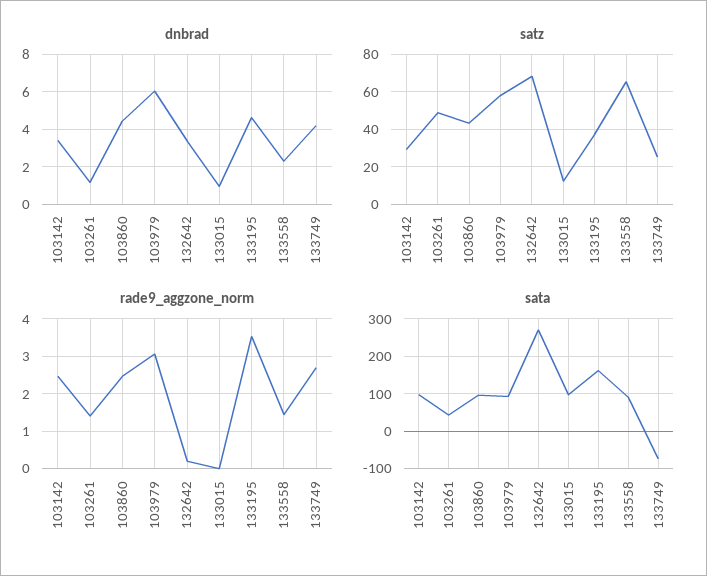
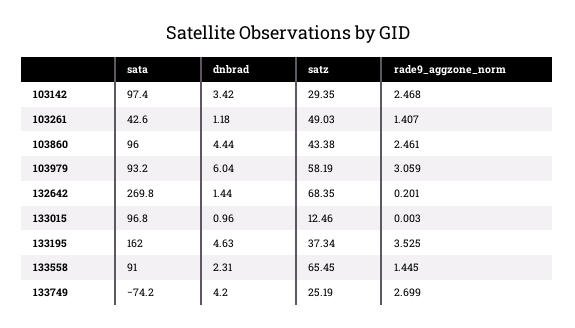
dnbrad, 132642: 3.5 -> 1.44

